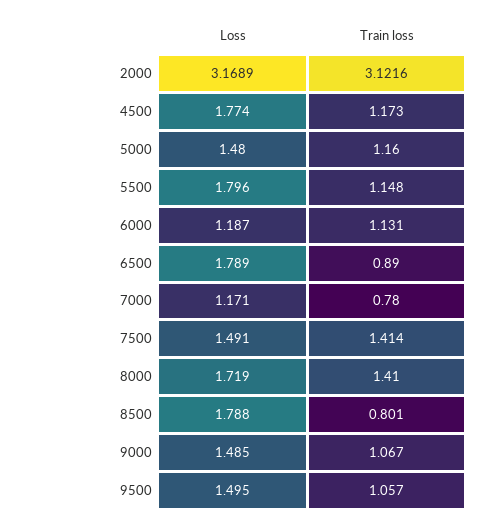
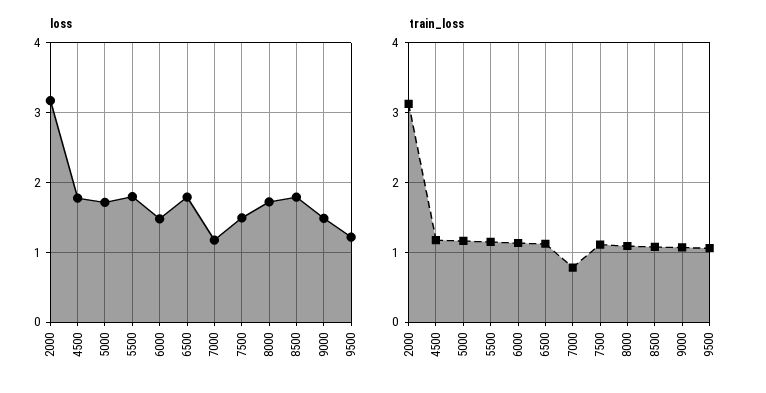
Loss, 5000: 1.48 -> 1.7
Loss, 6000: 1.187 -> 1.5
Train loss, 6500: 0.89 -> 1.1
Train loss, 7500: 1.414 -> 1.1
Train loss, 8000: 1.41 -> 1.1
Train loss, 8500: 0.801 -> 1.1
Loss, 9500: 1.495 -> 1.2

